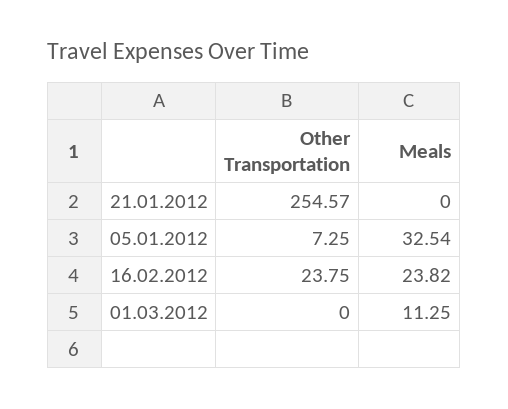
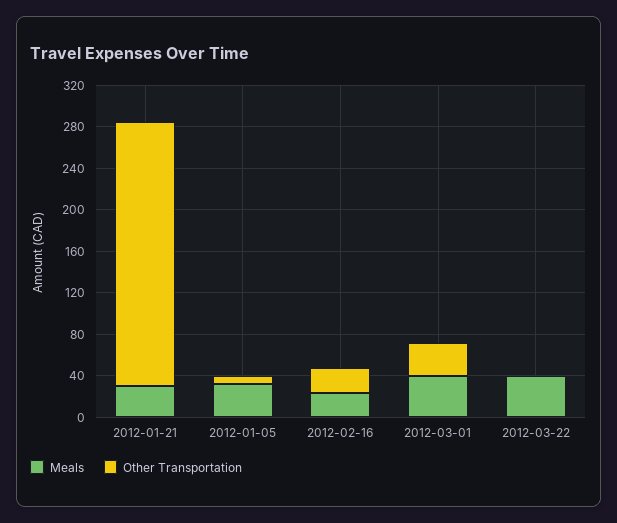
Meals, 21.01.2012: 0 -> 30
Other Transportation, 01.03.2012: 0 -> 30
Meals, 01.03.2012: 11.25 -> 40
Meals, 2012-03-22: none -> 40
Other Transportation, 2012-03-22: none -> 0

